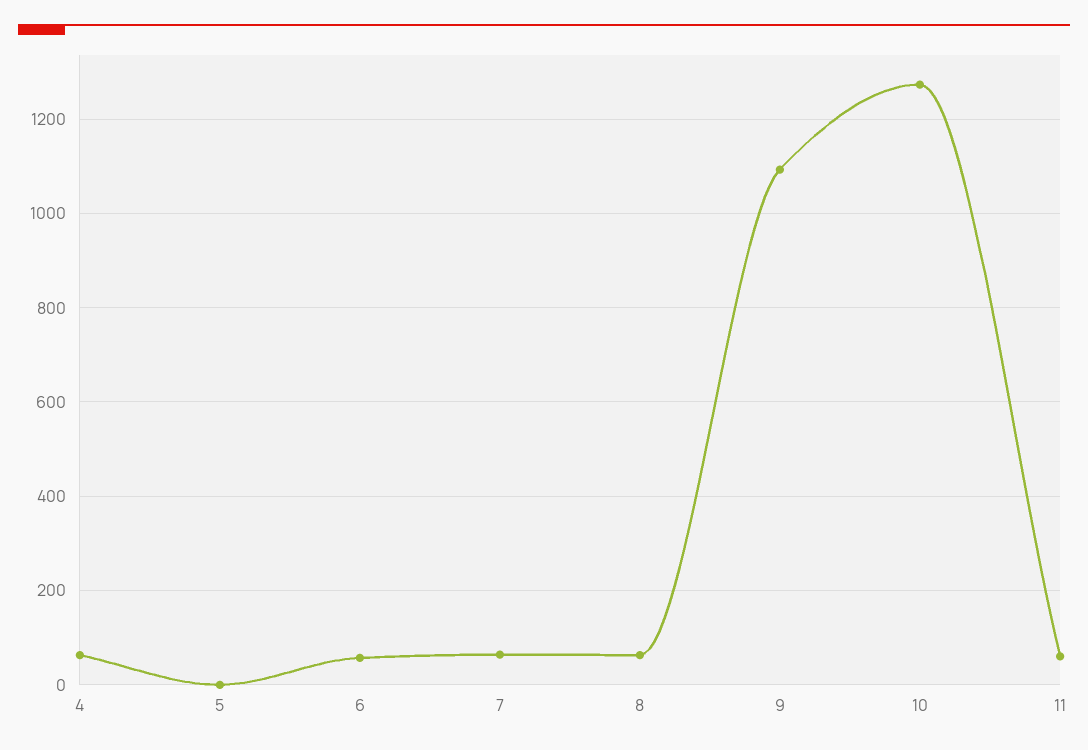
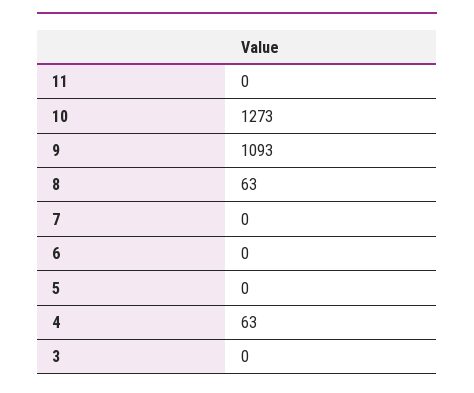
6: 60 -> 0
7: 60 -> 0
11: 60 -> 0
3: none -> 0

